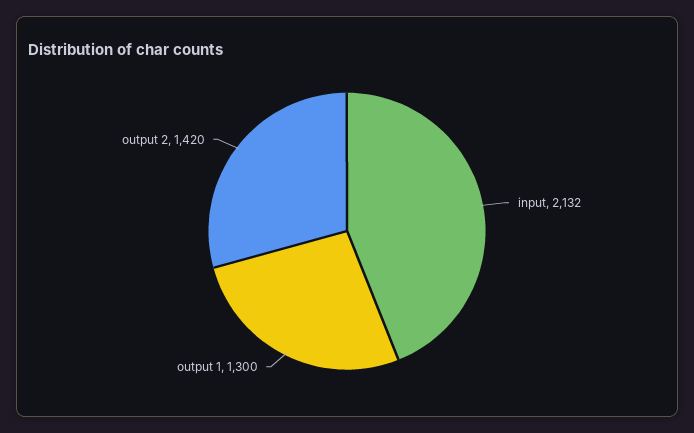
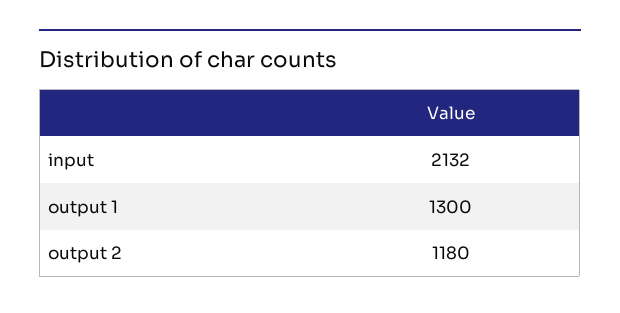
output 2: 1420 -> 1180

